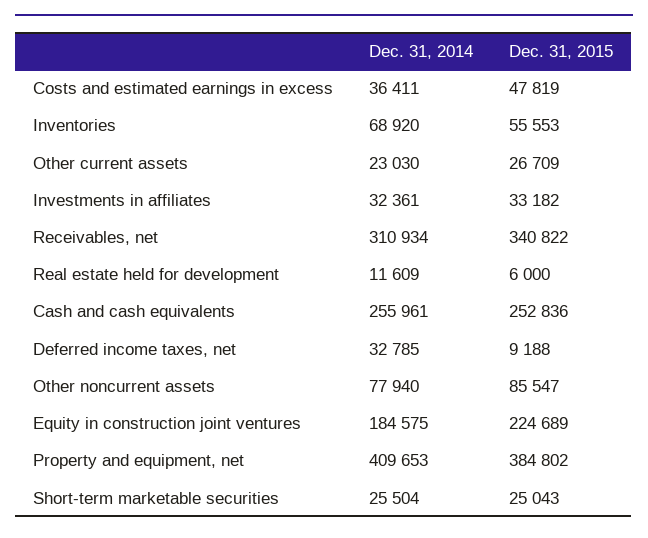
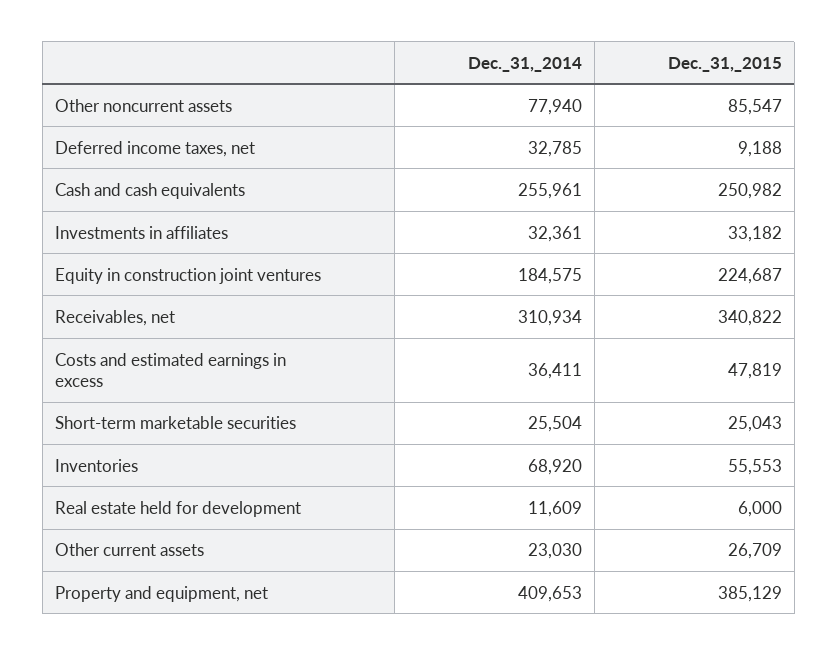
Dec. 31, 2015, Cash and cash equivalents: 252836 -> 250982
Dec. 31, 2015, Equity in construction joint ventures: 224689 -> 224687
Dec. 31, 2015, Property and equipment, net: 384802 -> 385129

